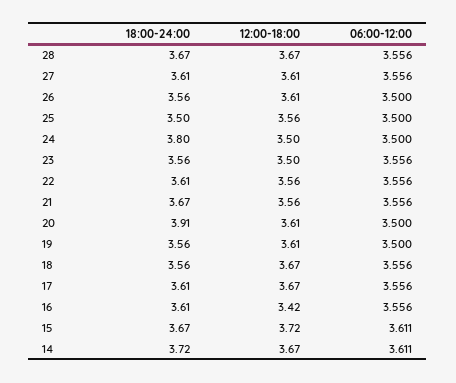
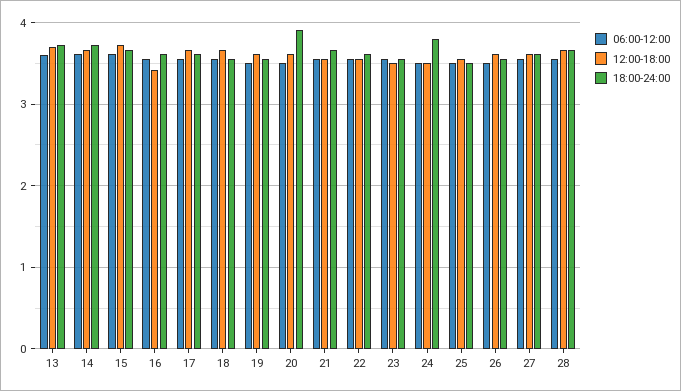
06:00-12:00, 13: none -> 3.6
12:00-18:00, 13: none -> 3.7
18:00-24:00, 13: none -> 3.7

